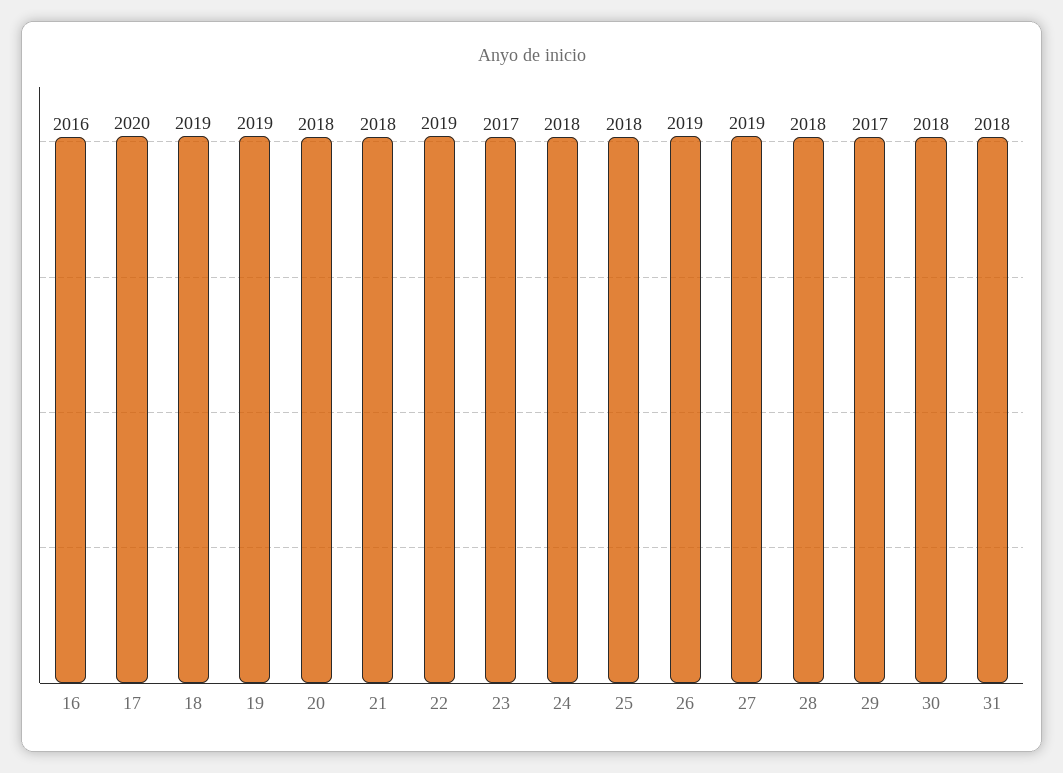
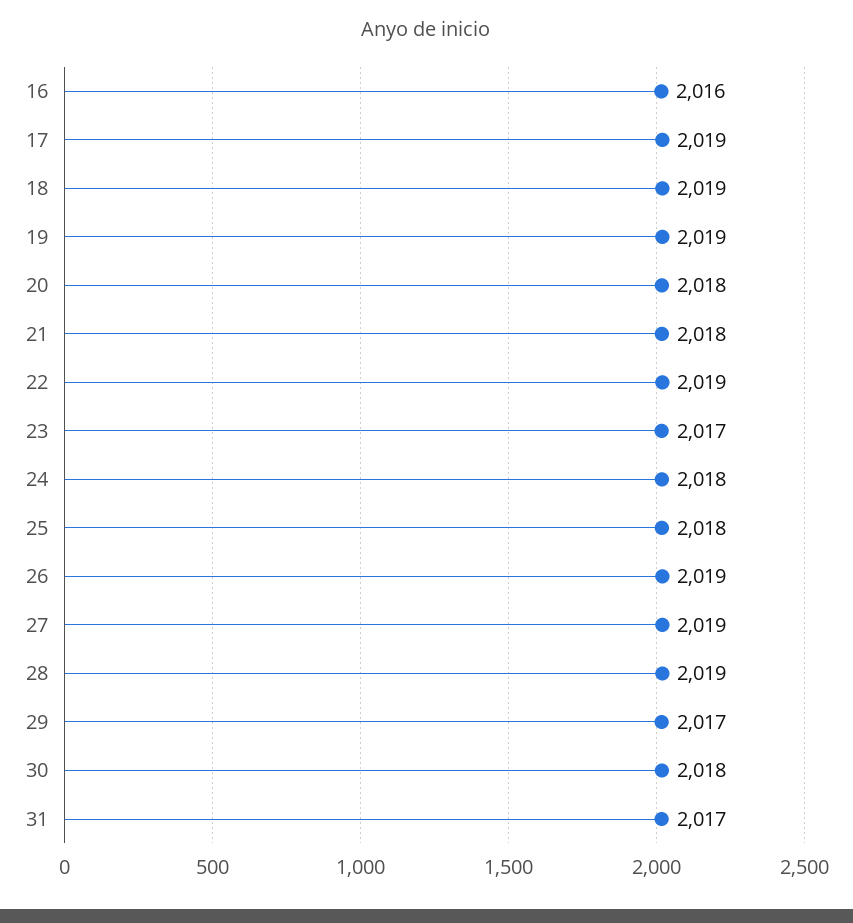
17: 2020 -> 2019
28: 2018 -> 2019
31: 2018 -> 2017

